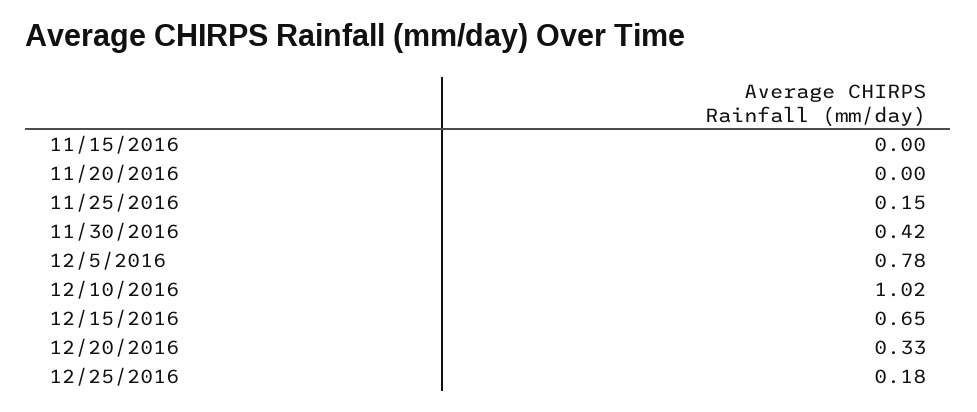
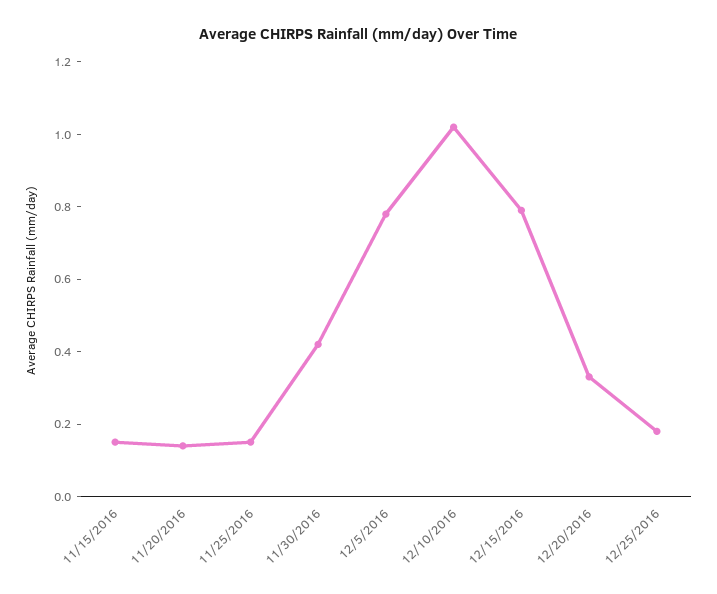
11/15/2016: 0 -> 0.15
11/20/2016: 0 -> 0.15
12/15/2016: 0.65 -> 0.8

